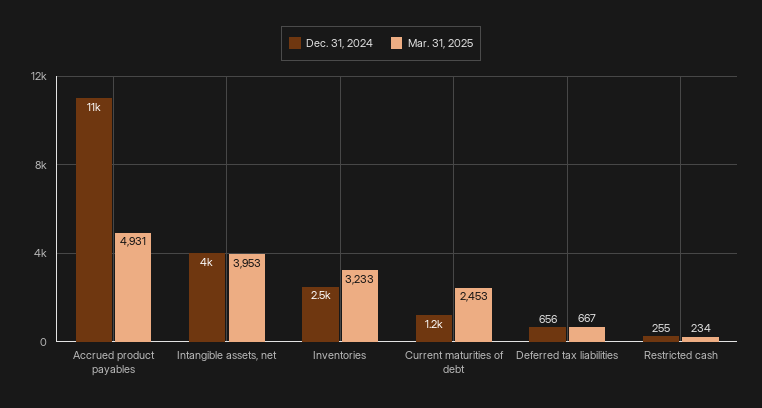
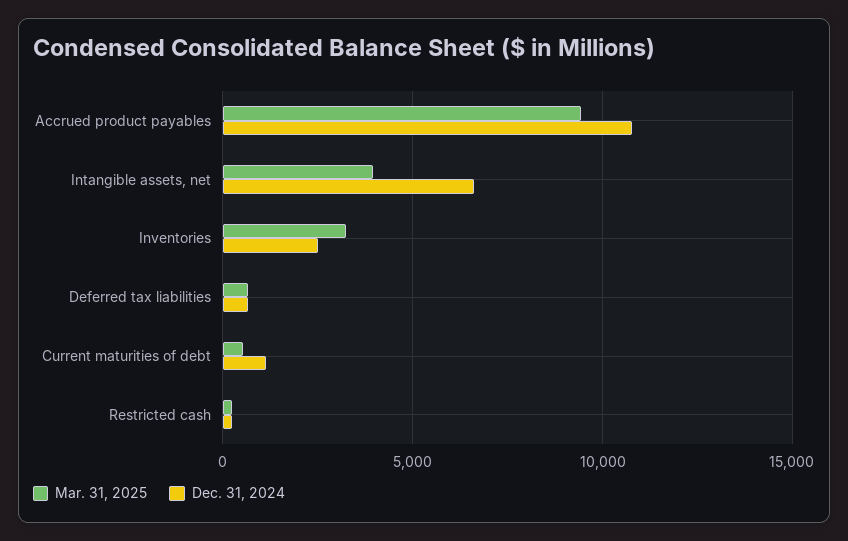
Mar. 31, 2025, Accrued product payables: 4931 -> 9500
Dec. 31, 2024, Intangible assets, net: 4000 -> 6500
Mar. 31, 2025, Current maturities of debt: 2453 -> 500

